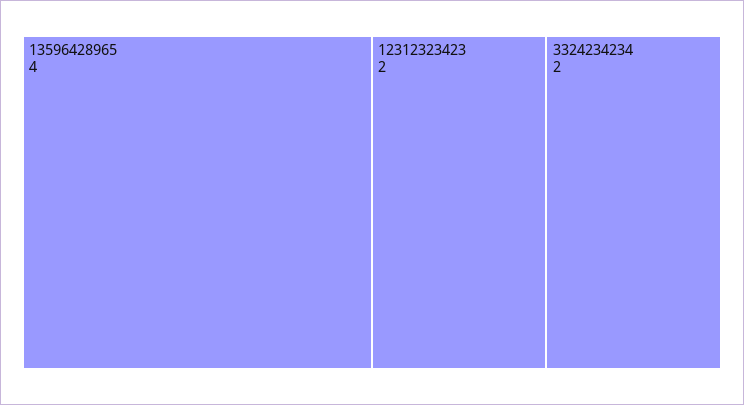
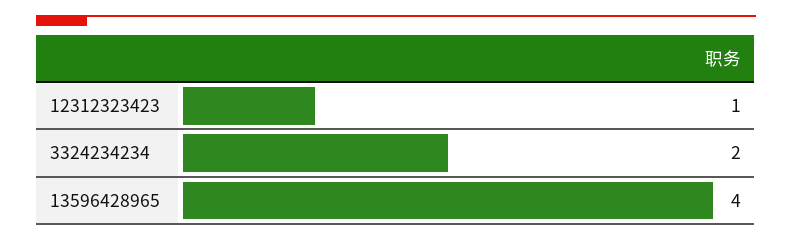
12312323423: 2 -> 1

